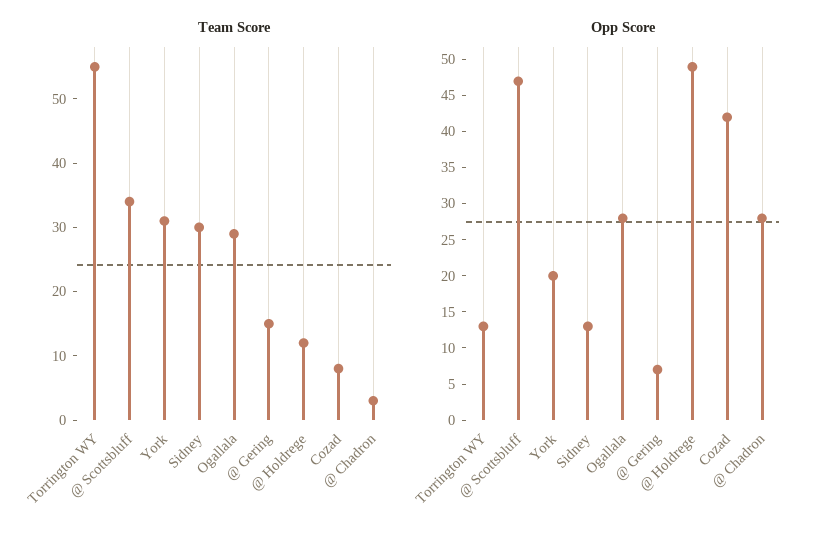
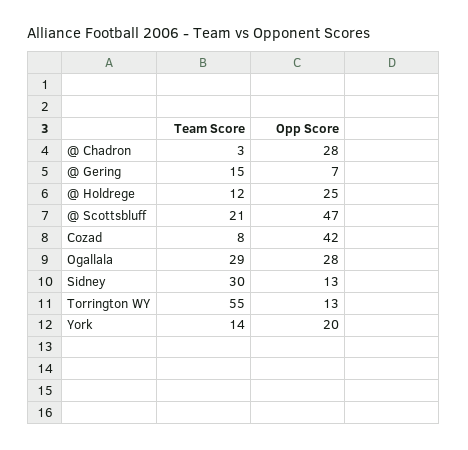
Team Score, @ Scottsbluff: 35 -> 21
Team Score, York: 30 -> 14
Opp Score, @ Holdrege: 50 -> 25

